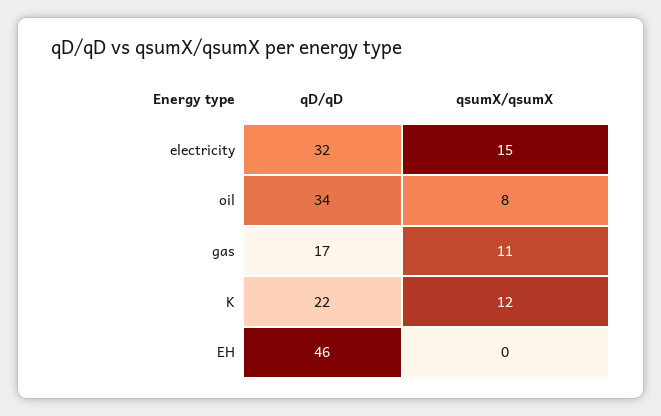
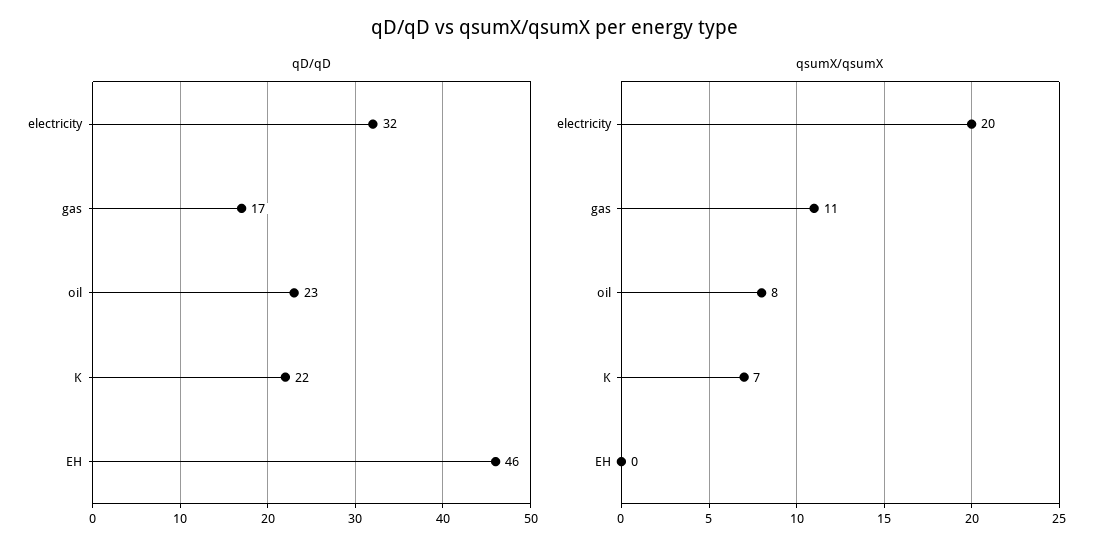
qsumX/qsumX, electricity: 15 -> 20
qD/qD, oil: 34 -> 23
qsumX/qsumX, K: 12 -> 7

